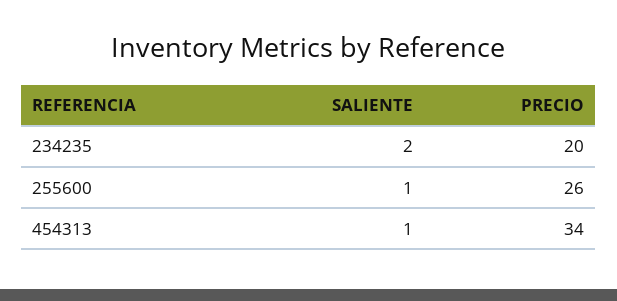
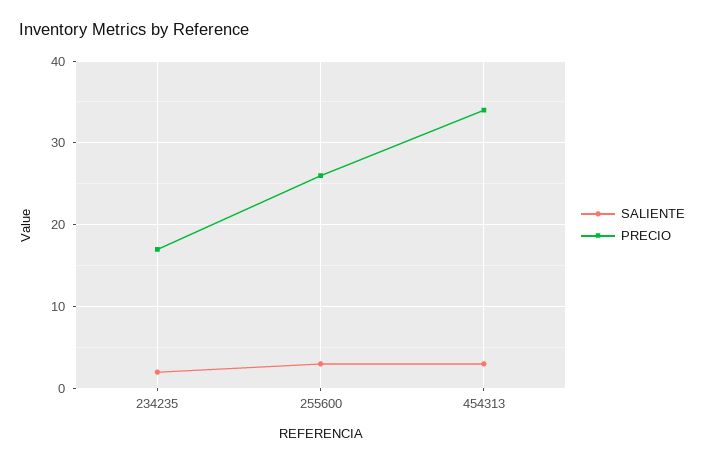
PRECIO, 234235: 20 -> 17
SALIENTE, 255600: 1 -> 3
SALIENTE, 454313: 1 -> 3

